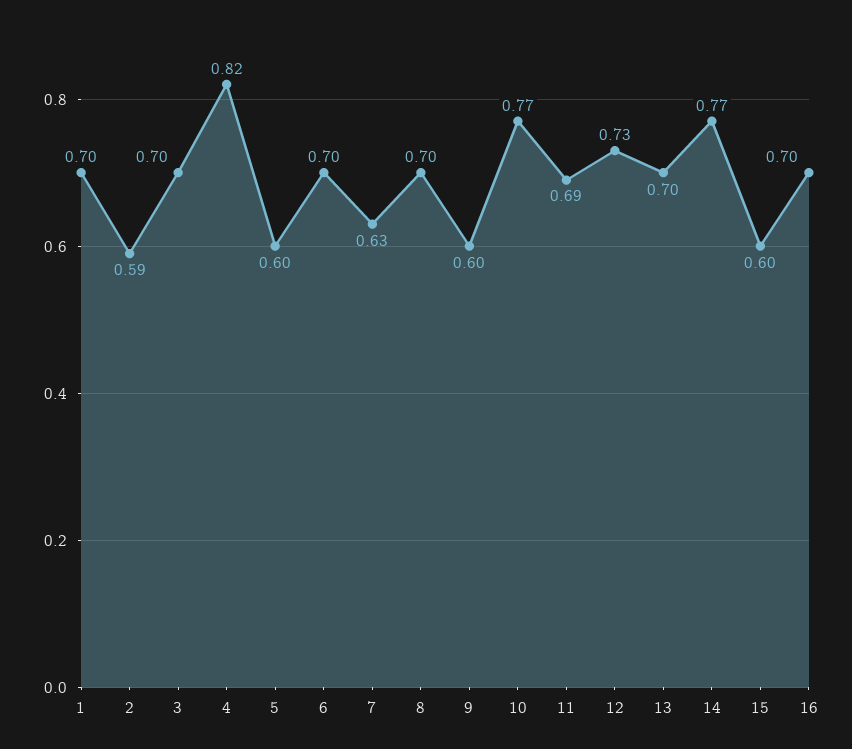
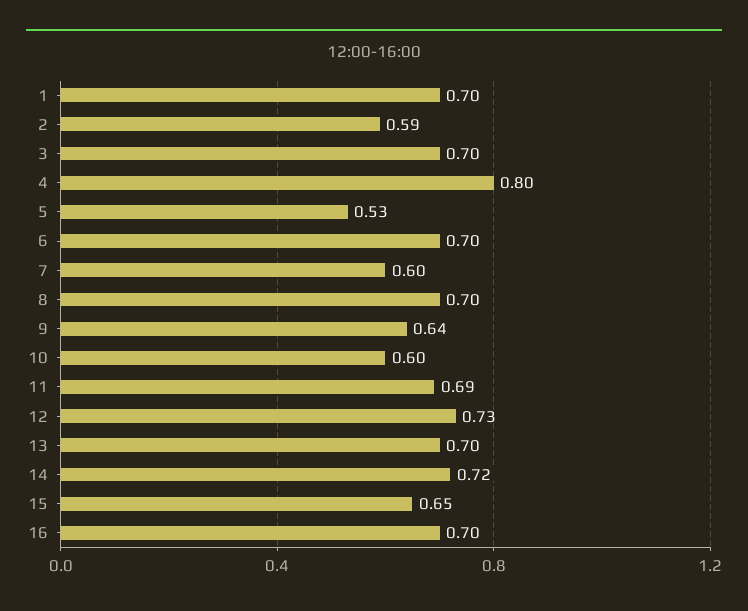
4: 0.82 -> 0.8
5: 0.6 -> 0.53
7: 0.63 -> 0.6
9: 0.6 -> 0.64
10: 0.77 -> 0.6
14: 0.77 -> 0.72
15: 0.6 -> 0.65

